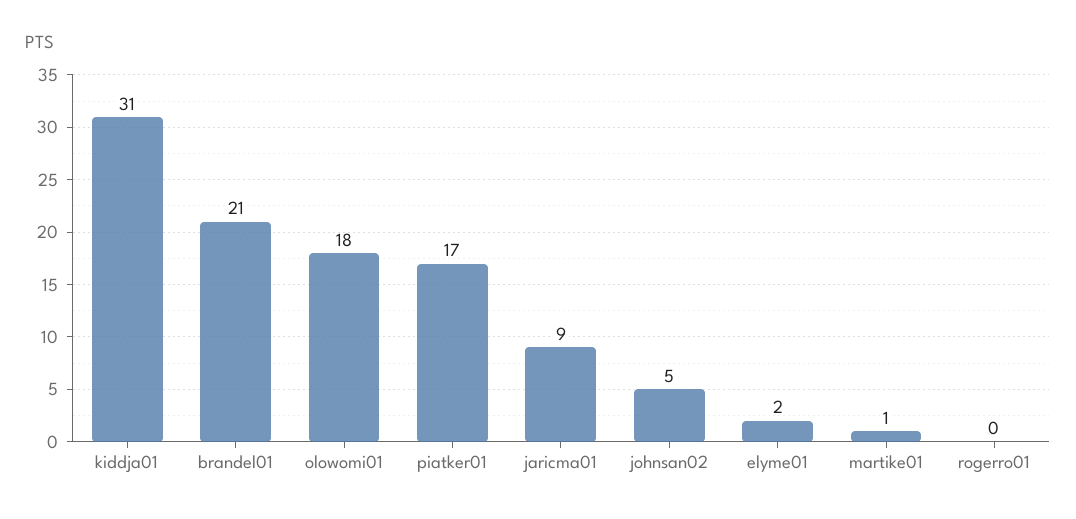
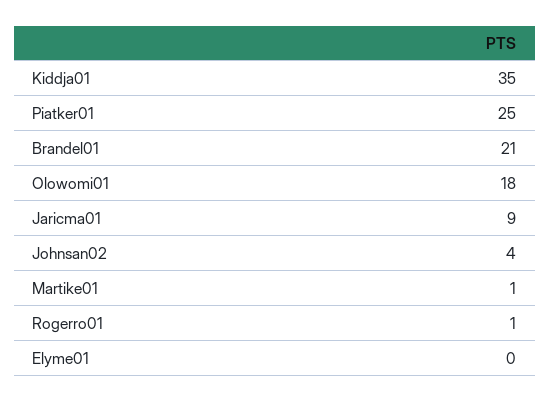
kiddja01: 31 -> 35
piatker01: 17 -> 25
johnsan02: 5 -> 4
elyme01: 2 -> 0
rogerro01: 0 -> 1

